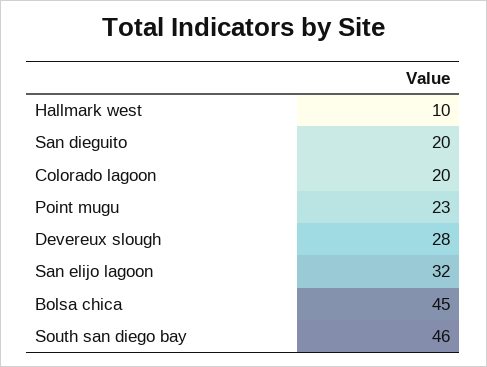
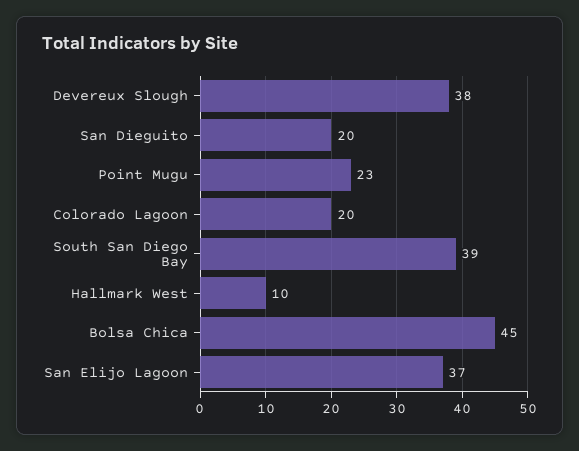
Devereux slough: 28 -> 38
San elijo lagoon: 32 -> 37
South san diego bay: 46 -> 39

